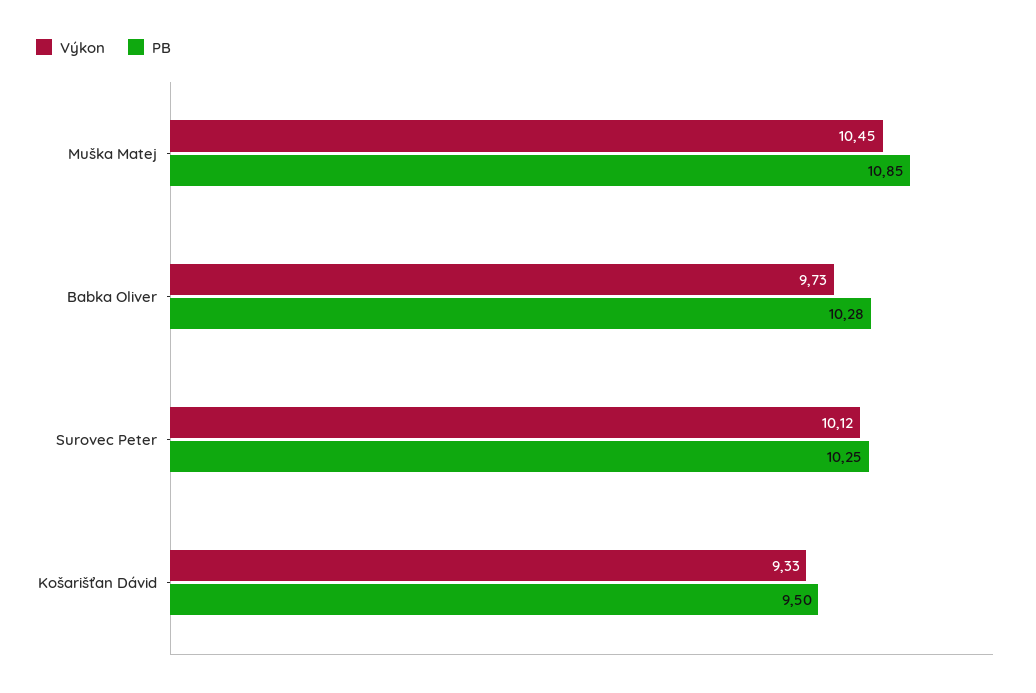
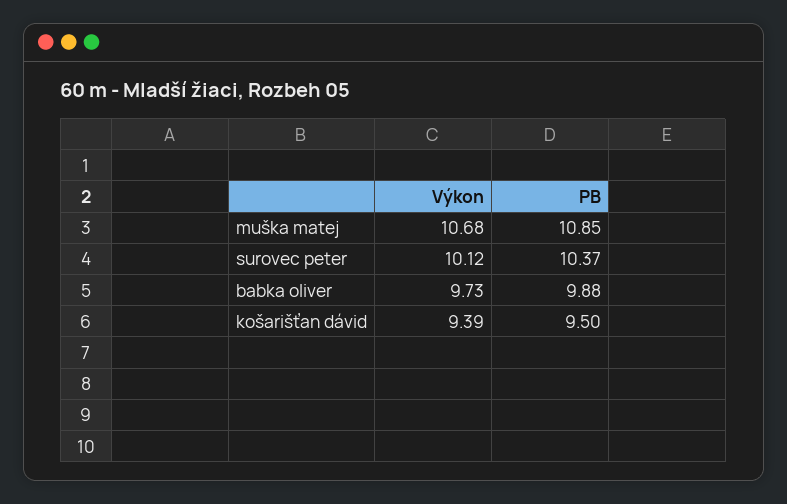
Výkon, Muška Matej: 10.45 -> 10.68
PB, Babka Oliver: 10.28 -> 9.88
PB, Surovec Peter: 10.25 -> 10.37
Výkon, Košarišťan Dávid: 9.33 -> 9.39

